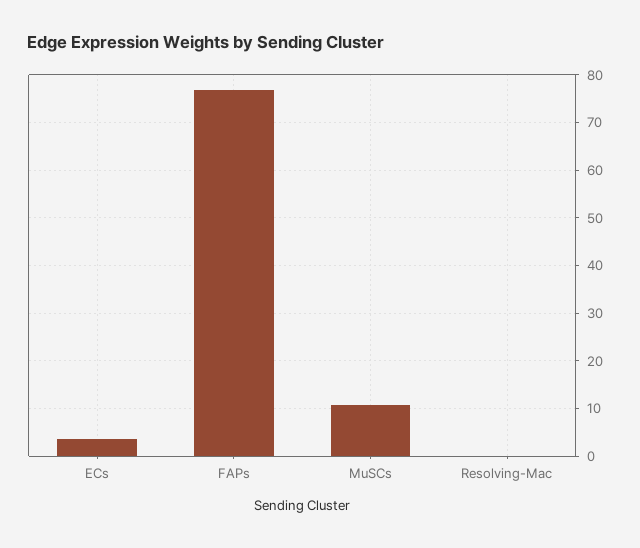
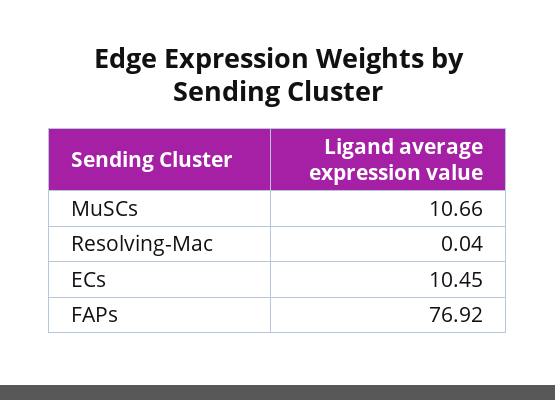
ECs: 4 -> 10.45

